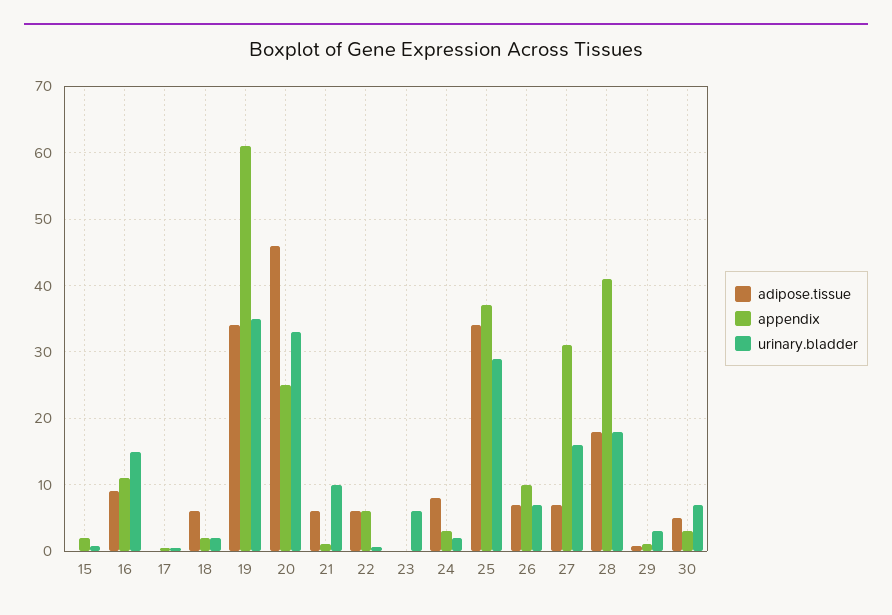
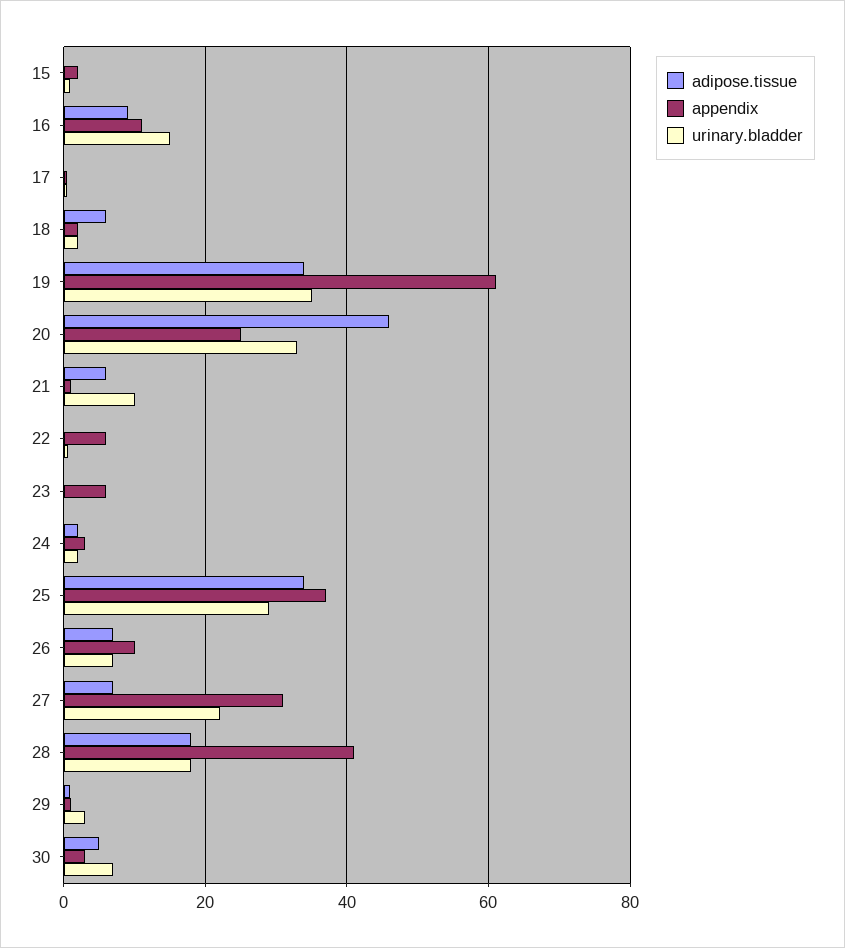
adipose.tissue, 22: 6 -> 0
appendix, 23: 0 -> 6
urinary.bladder, 23: 6 -> 0
adipose.tissue, 24: 8 -> 2
urinary.bladder, 27: 16 -> 22

